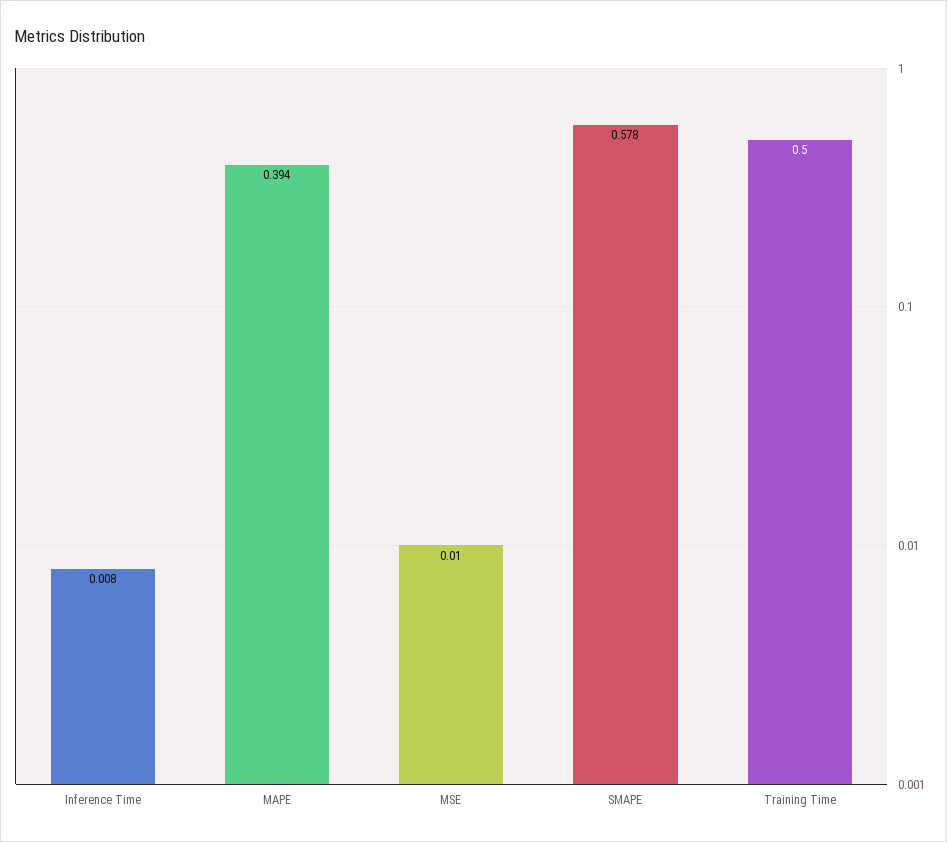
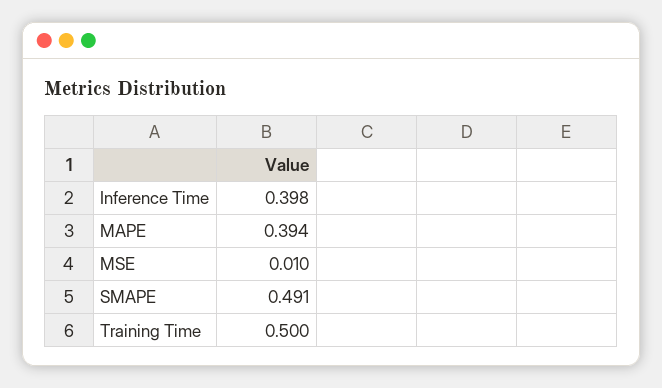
Inference Time: 0.008 -> 0.398
SMAPE: 0.578 -> 0.491

